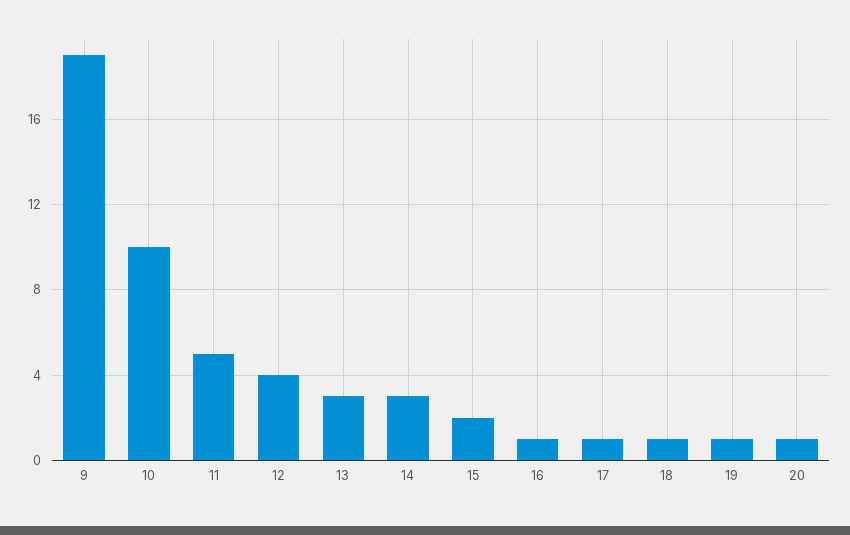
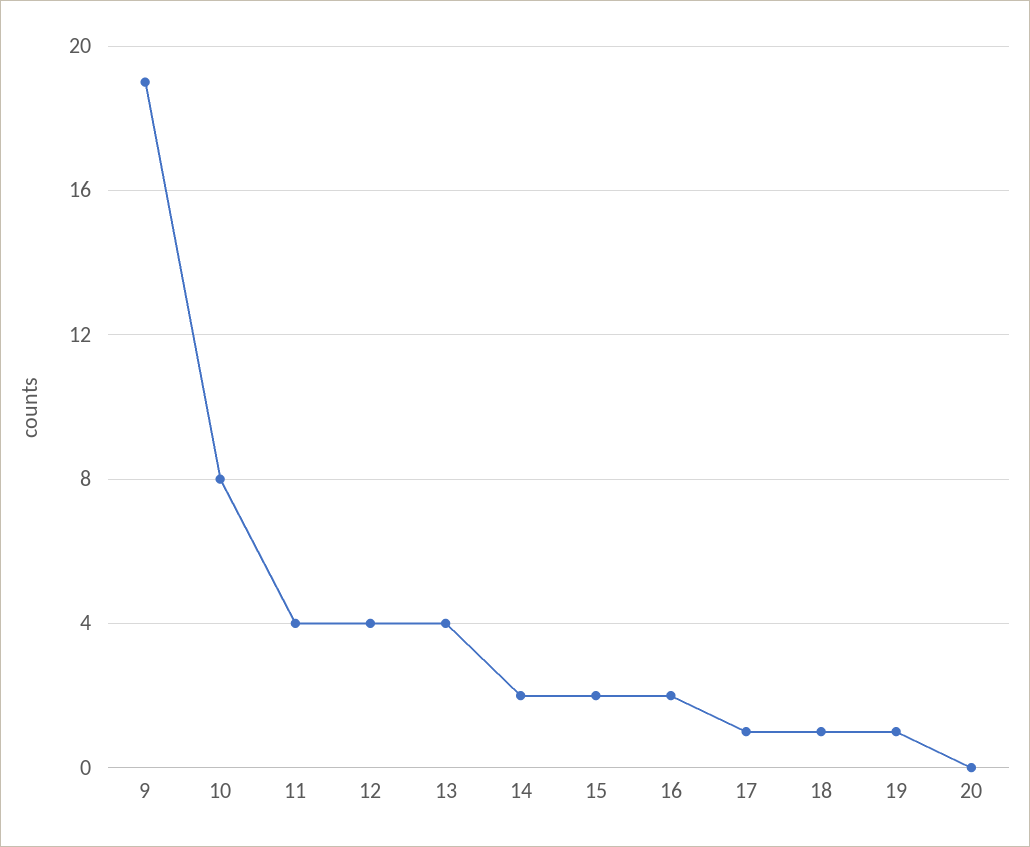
10: 10 -> 8
11: 5 -> 4
13: 3 -> 4
14: 3 -> 2
16: 1 -> 2
20: 1 -> 0

